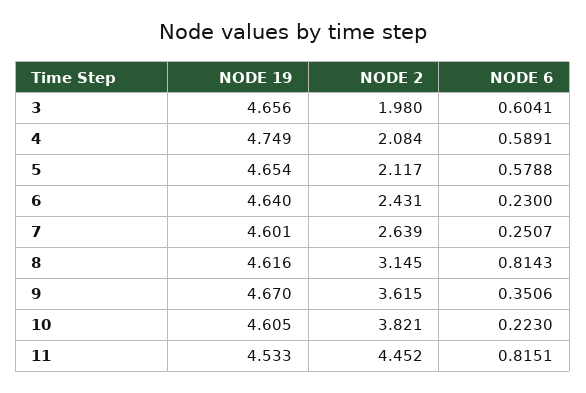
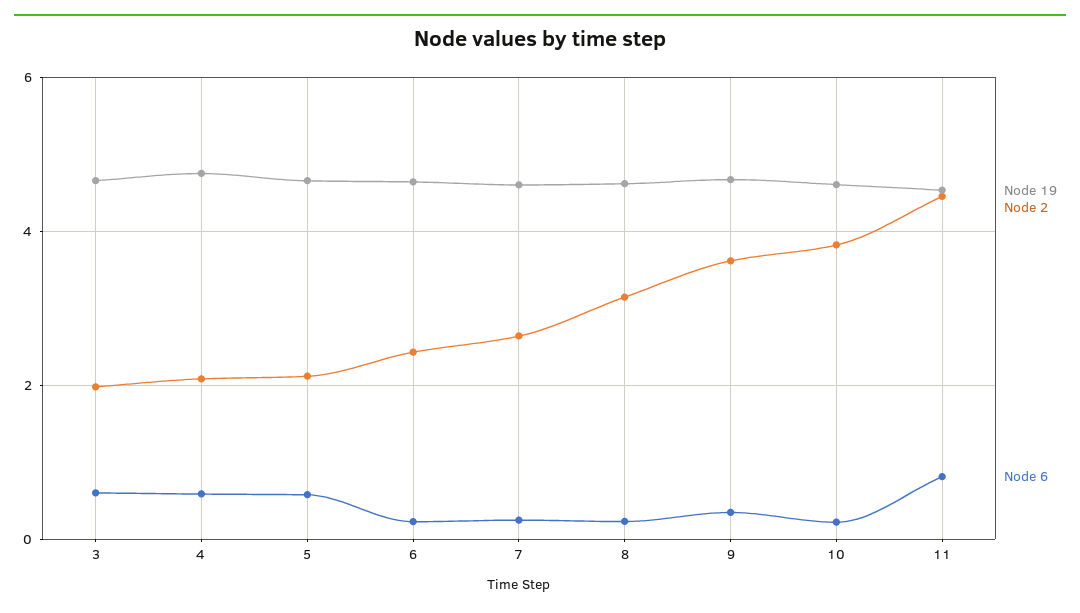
NODE 6, 8: 0.8143 -> 0.2

